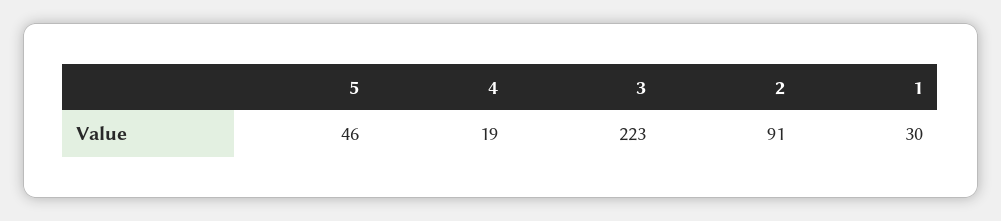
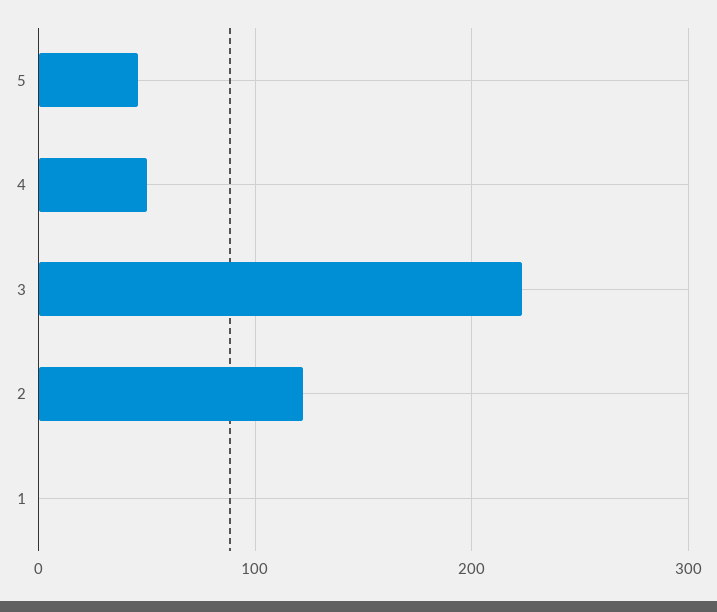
4: 19 -> 50
2: 91 -> 120
1: 30 -> 0

